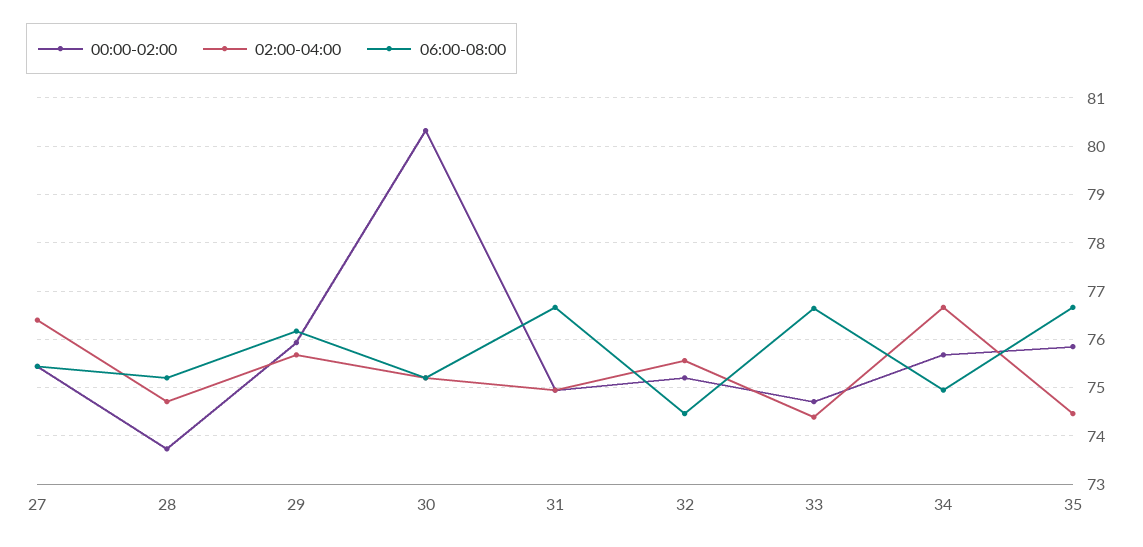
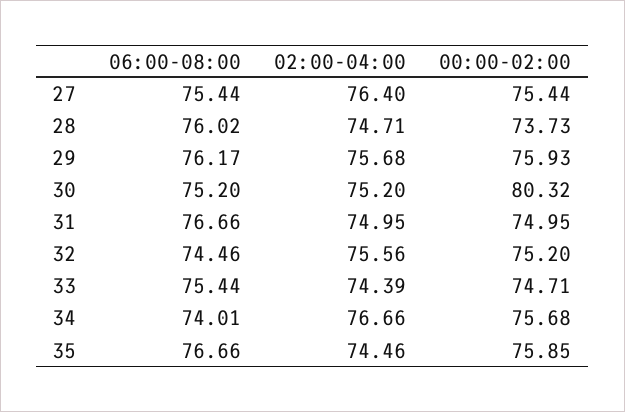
06:00-08:00, 28: 75.2 -> 76.02
06:00-08:00, 33: 76.6 -> 75.44
06:00-08:00, 34: 75 -> 74.01

